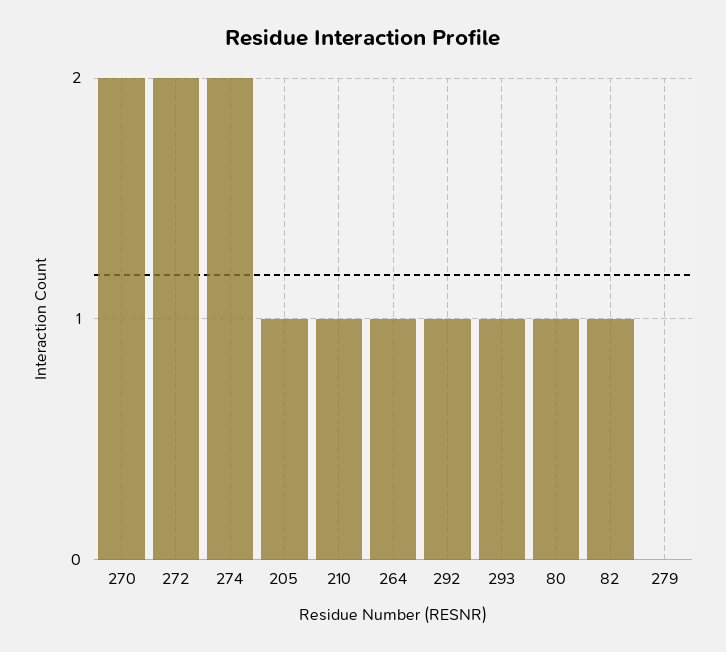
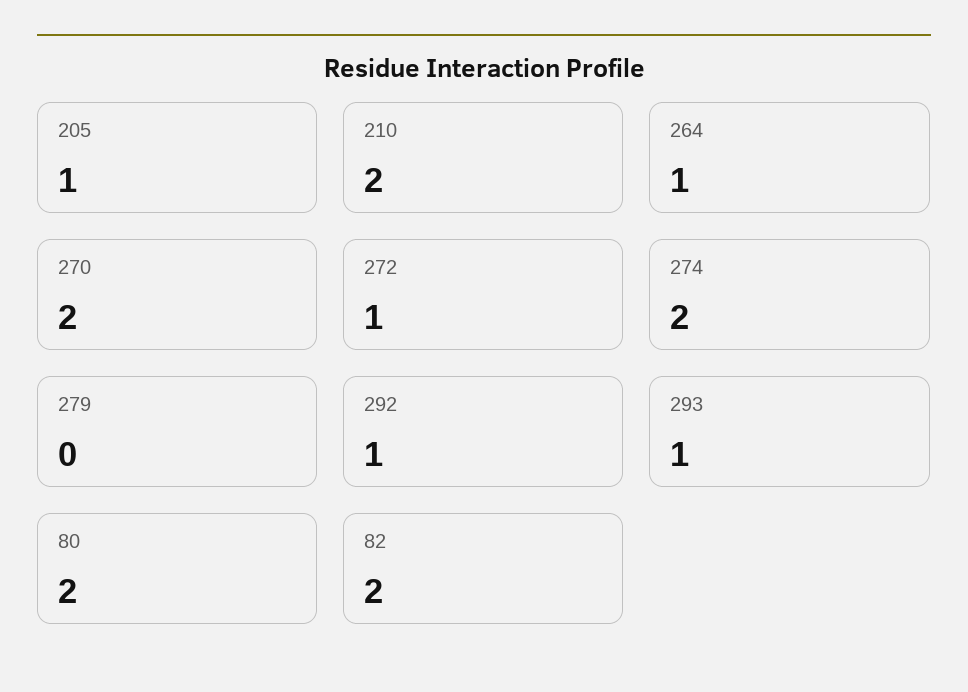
272: 2 -> 1
210: 1 -> 2
80: 1 -> 2
82: 1 -> 2

